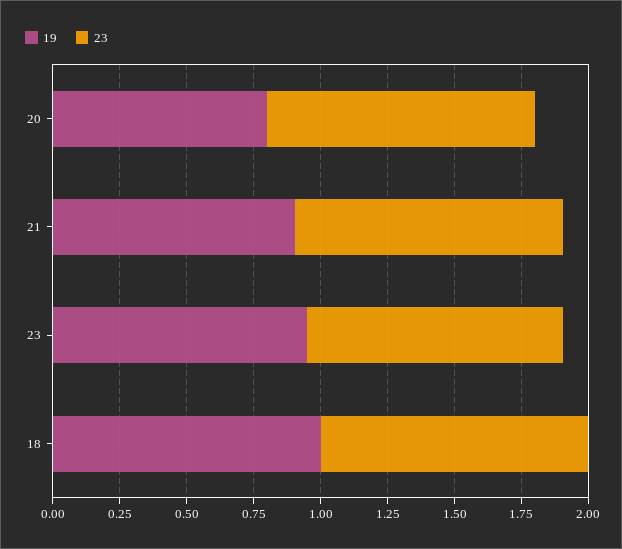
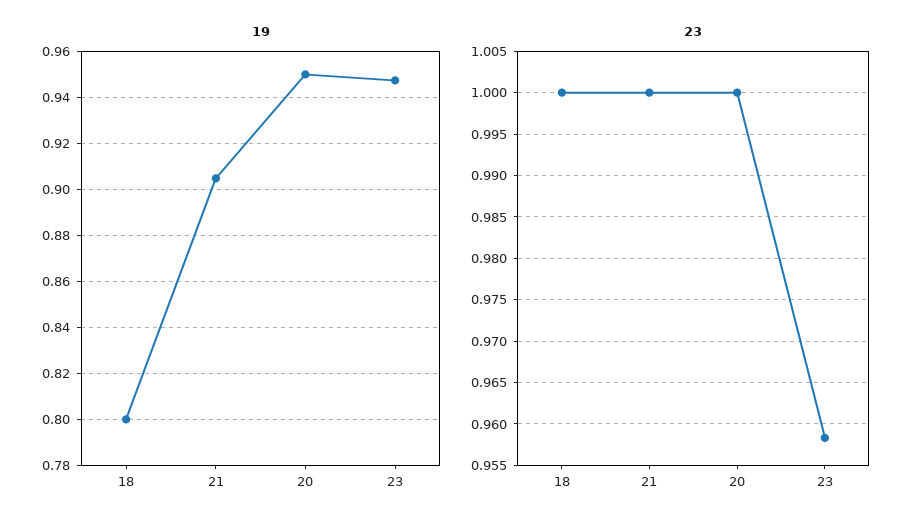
19, 20: 0.8 -> 0.95
19, 18: 1 -> 0.8

